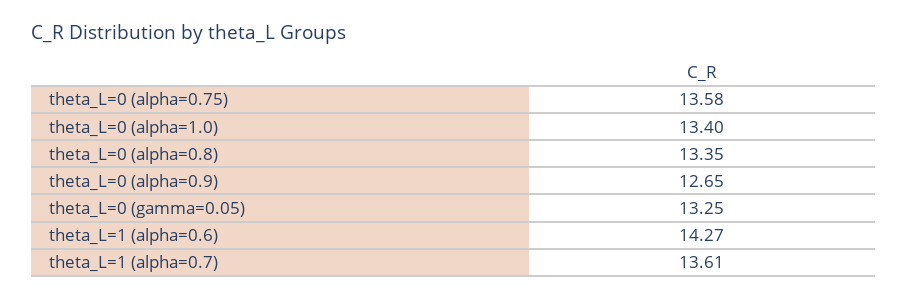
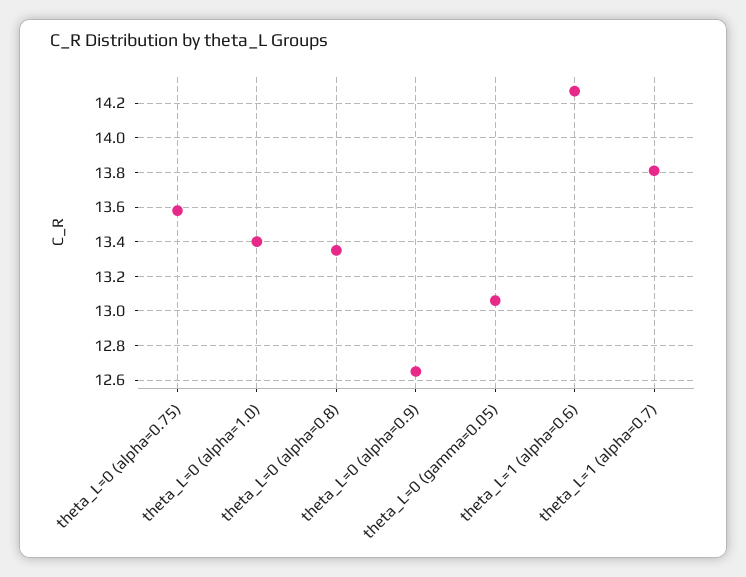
theta_L=0 (gamma=0.05): 13.25 -> 13.05
theta_L=1 (alpha=0.7): 13.61 -> 13.8

